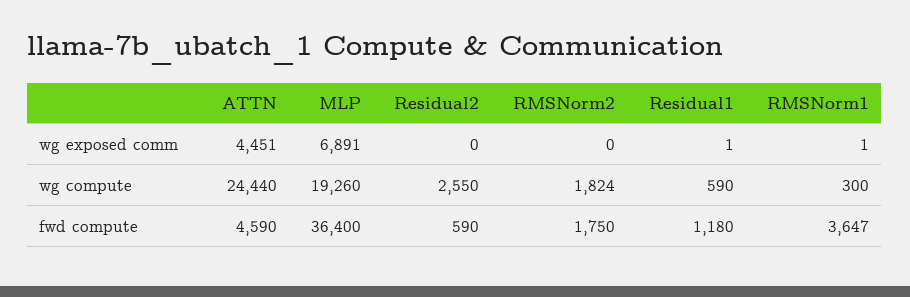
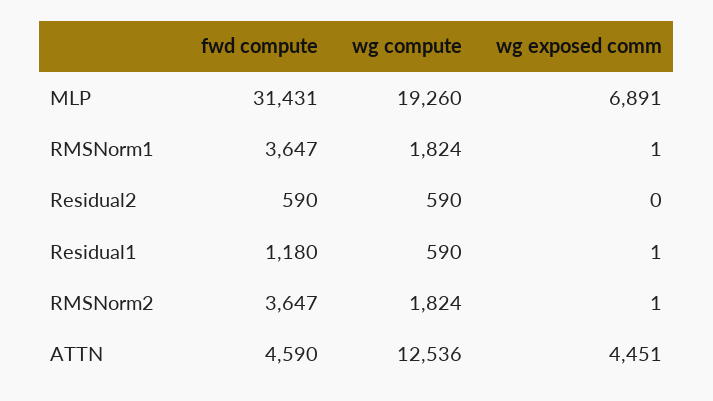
RMSNorm2, wg exposed comm: 0 -> 1
ATTN, wg compute: 24440 -> 12536
Residual2, wg compute: 2550 -> 590
RMSNorm1, wg compute: 300 -> 1824
MLP, fwd compute: 36400 -> 31431
RMSNorm2, fwd compute: 1750 -> 3647

